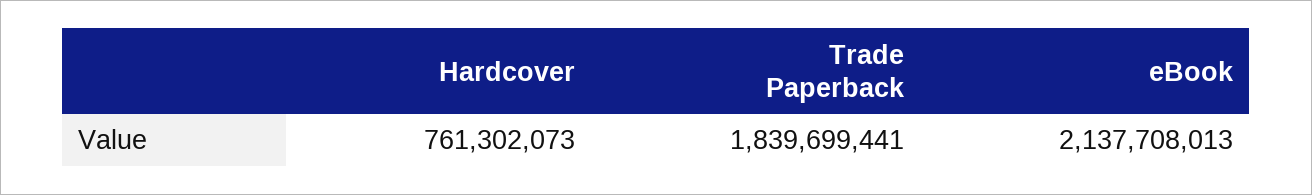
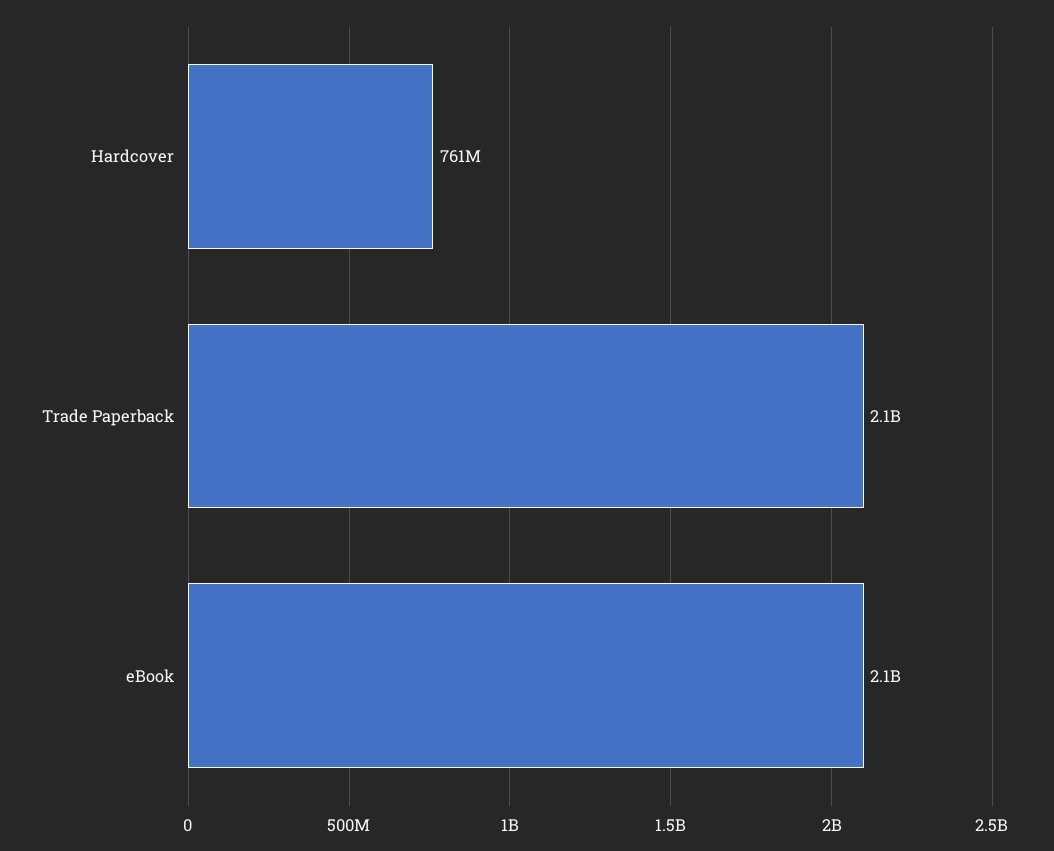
Trade Paperback: 1839699441 -> 2100000000

